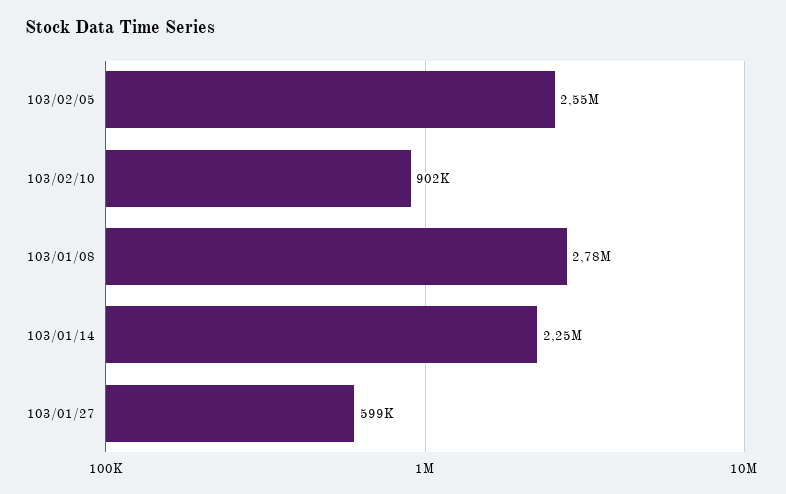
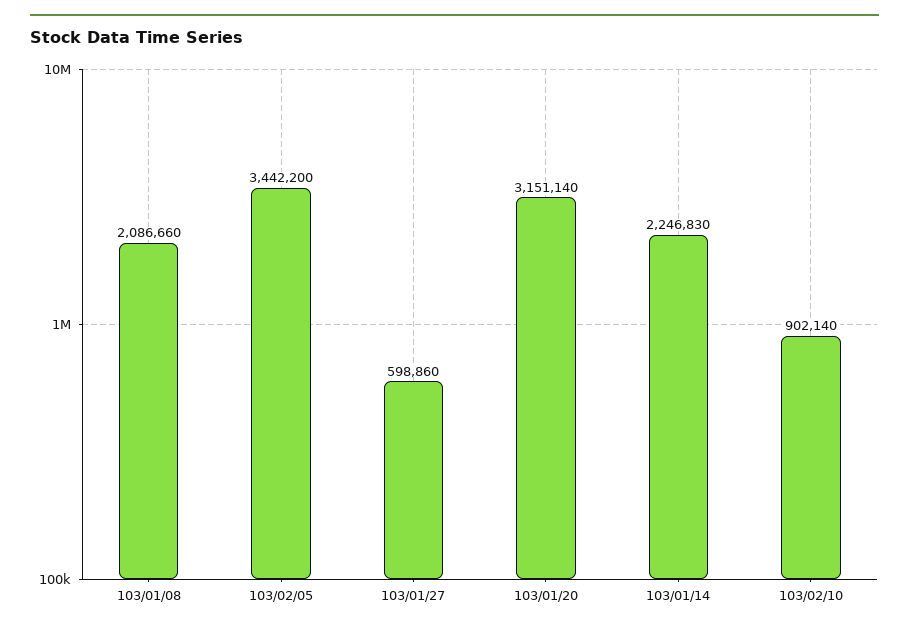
103/02/05: 2550000 -> 3442200
103/01/08: 2780000 -> 2086660
103/01/20: none -> 3151140

